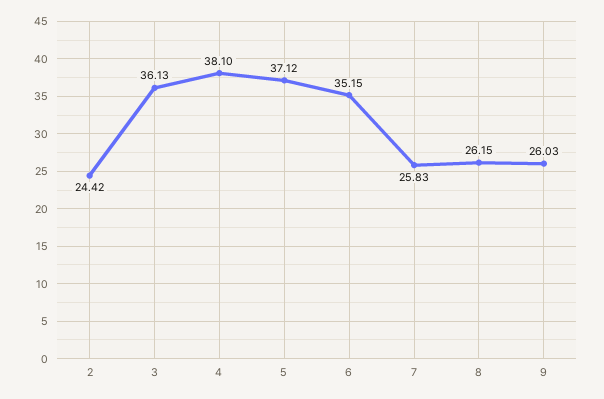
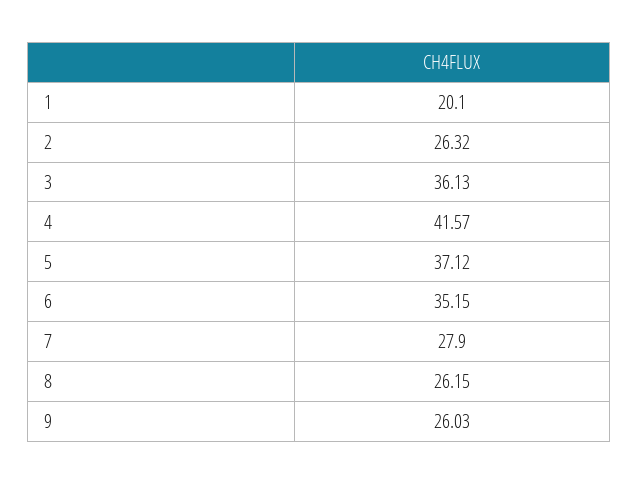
2: 24.42 -> 26.32
4: 38.1 -> 41.57
7: 25.83 -> 27.9
1: none -> 20.1

